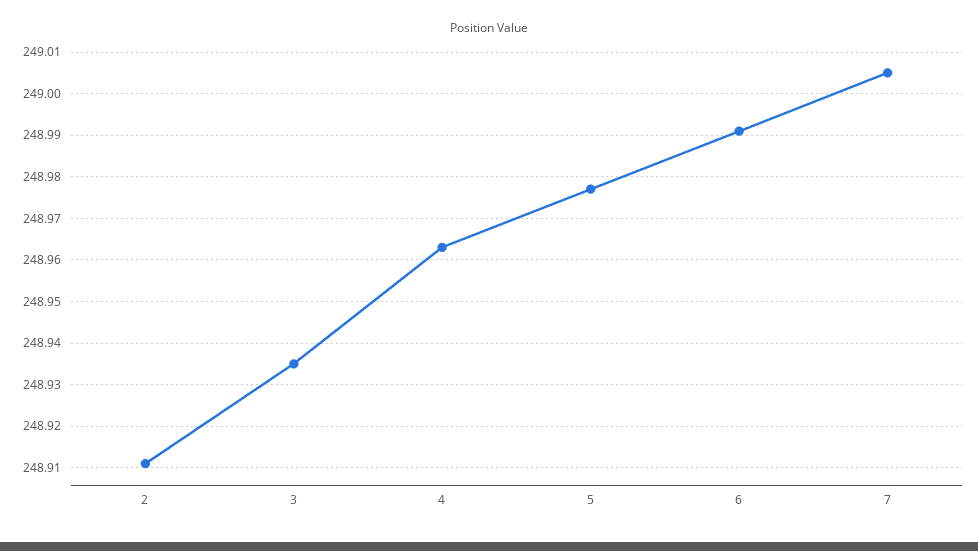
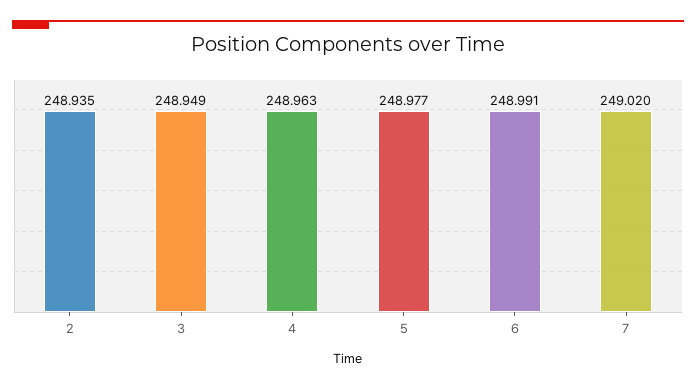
2: 248.91 -> 248.935
3: 248.935 -> 248.949
7: 249.005 -> 249.02

